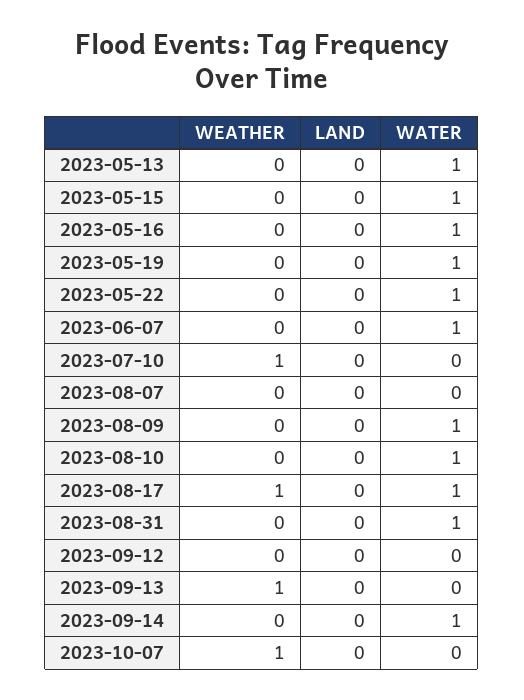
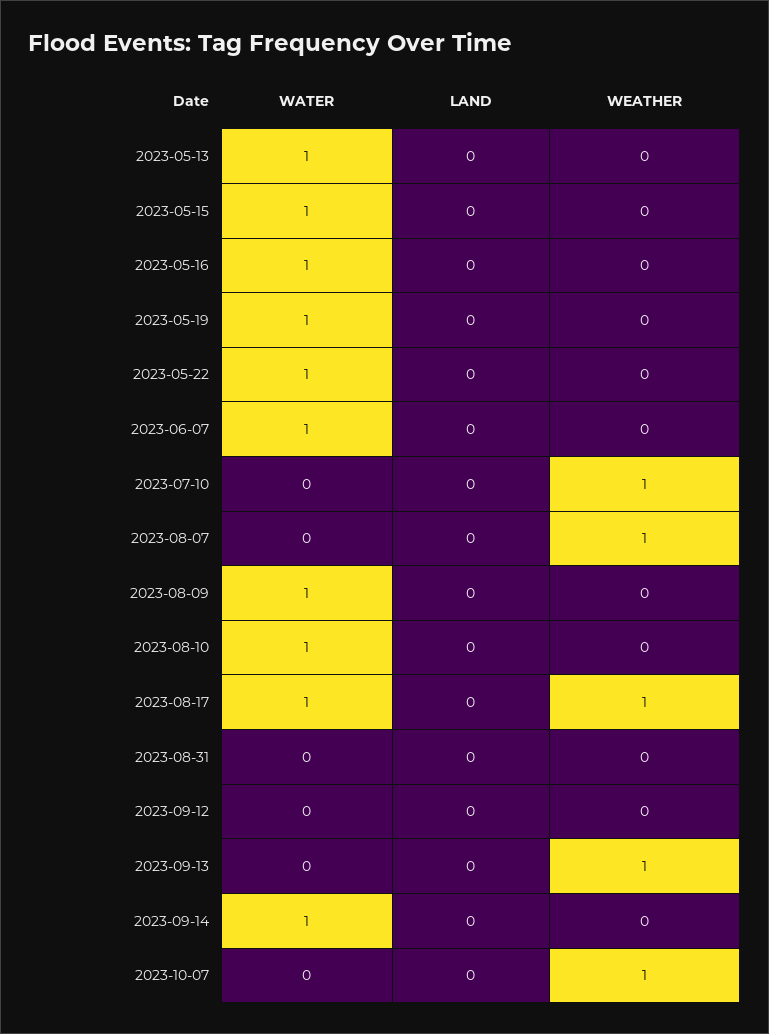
WEATHER, 2023-08-07: 0 -> 1
WATER, 2023-08-31: 1 -> 0

